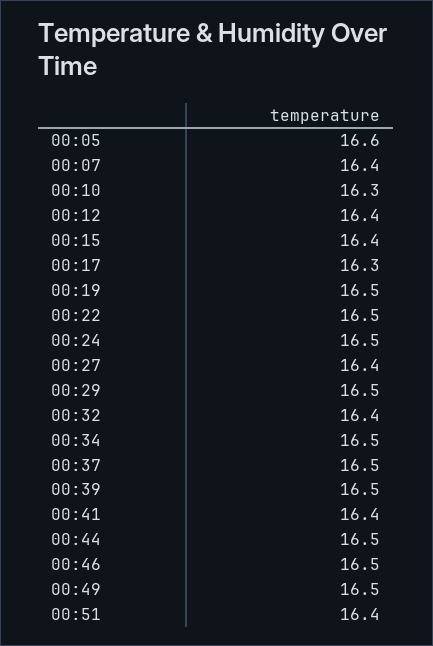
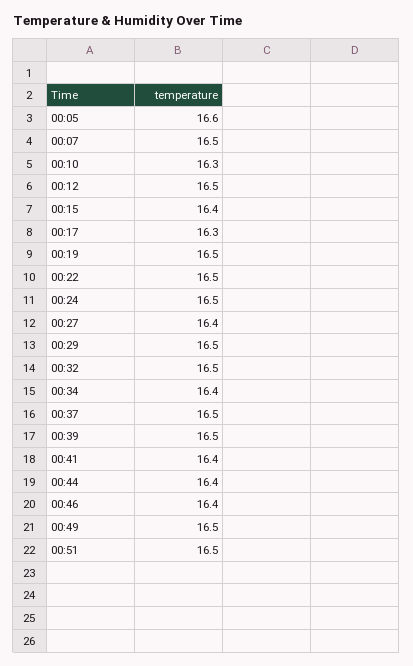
00:07: 16.4 -> 16.5
00:12: 16.4 -> 16.5
00:32: 16.4 -> 16.5
00:34: 16.5 -> 16.4
00:44: 16.5 -> 16.4
00:46: 16.5 -> 16.4
00:51: 16.4 -> 16.5

